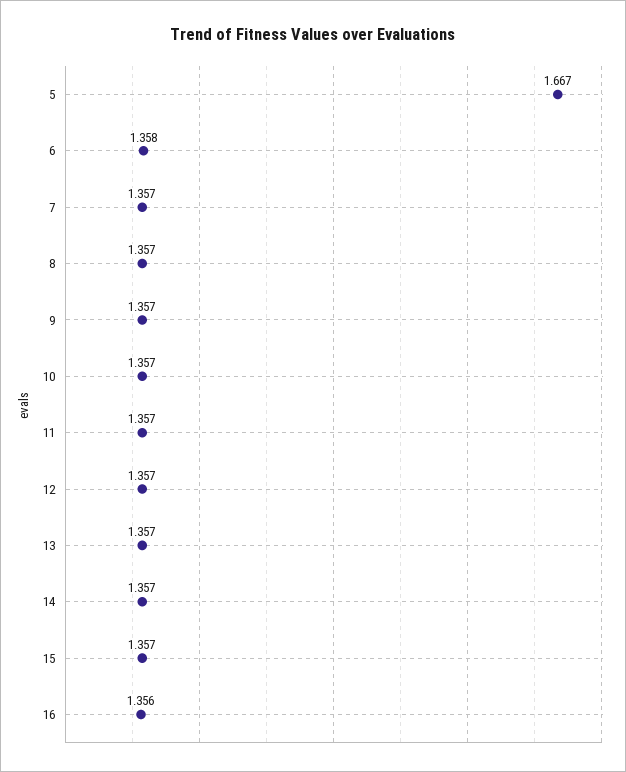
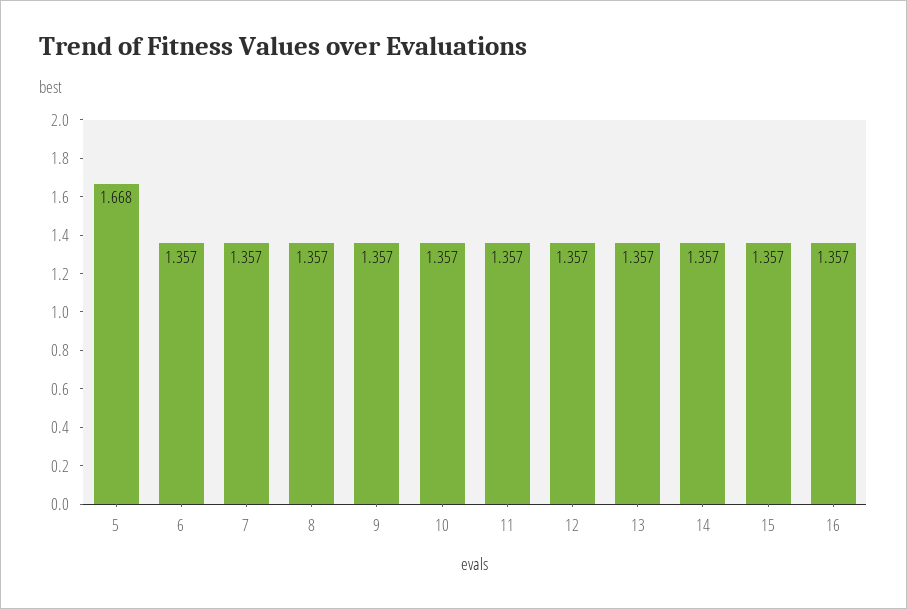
5: 1.667 -> 1.668
6: 1.358 -> 1.357
16: 1.356 -> 1.357

